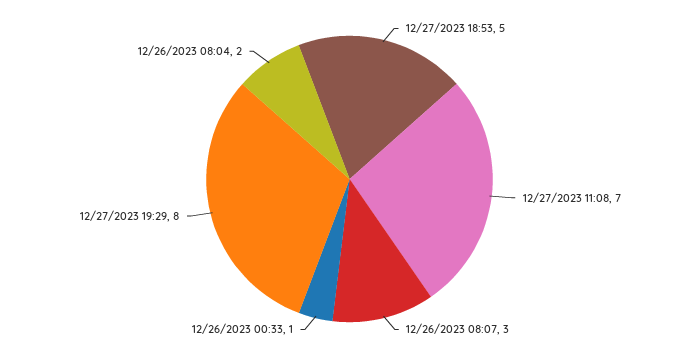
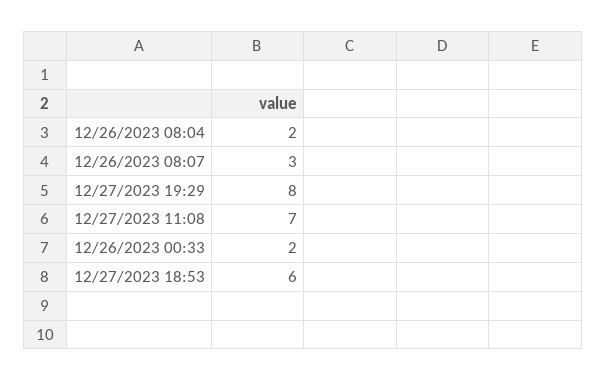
12/27/2023 18:53: 5 -> 6
12/26/2023 00:33: 1 -> 2

